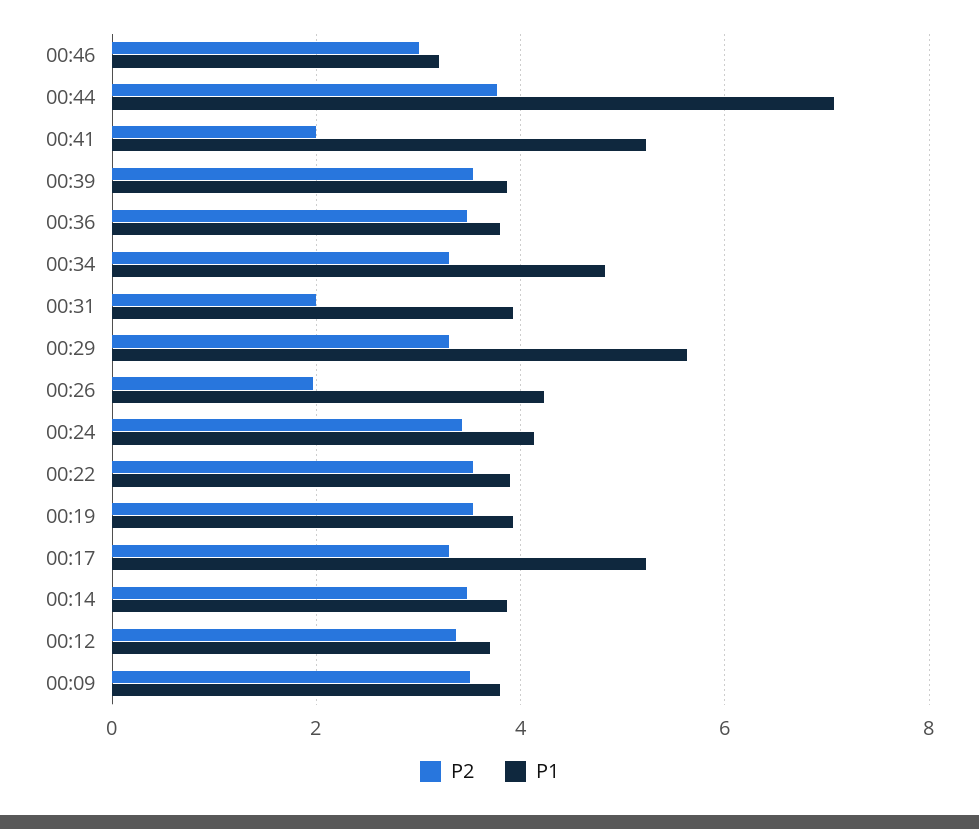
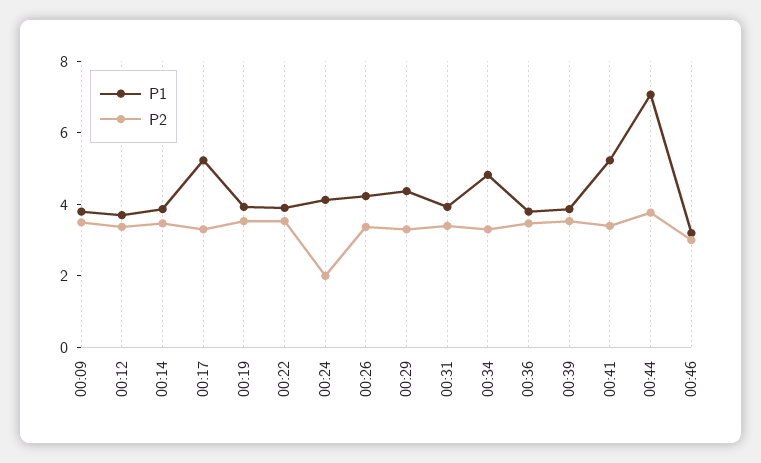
P2, 00:41: 2 -> 3.5
P2, 00:31: 2 -> 3.5
P1, 00:29: 5.6 -> 4.5
P2, 00:26: 2 -> 3.5
P2, 00:24: 3.4 -> 2

